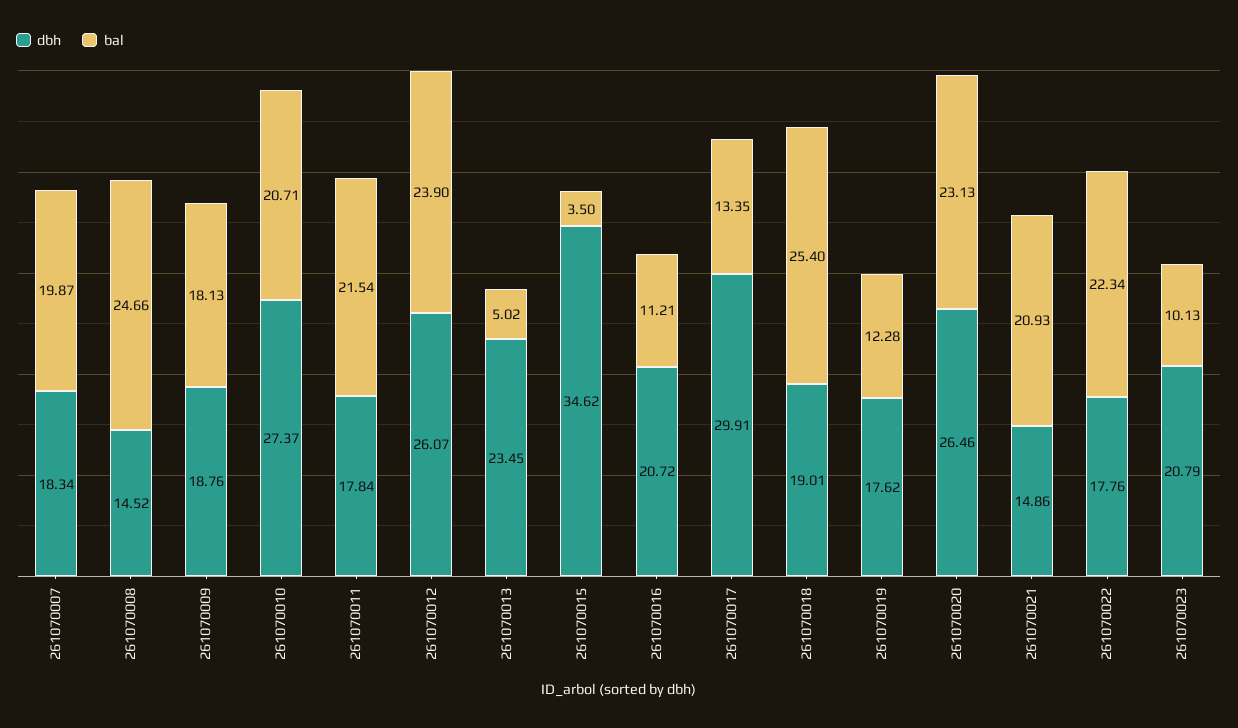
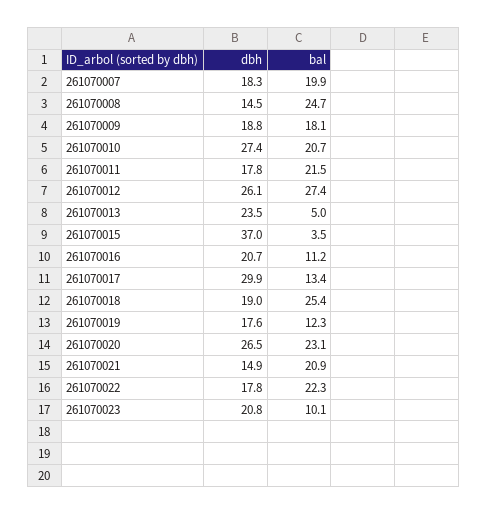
bal, 261070012: 23.9 -> 27.4
dbh, 261070015: 34.62 -> 37

